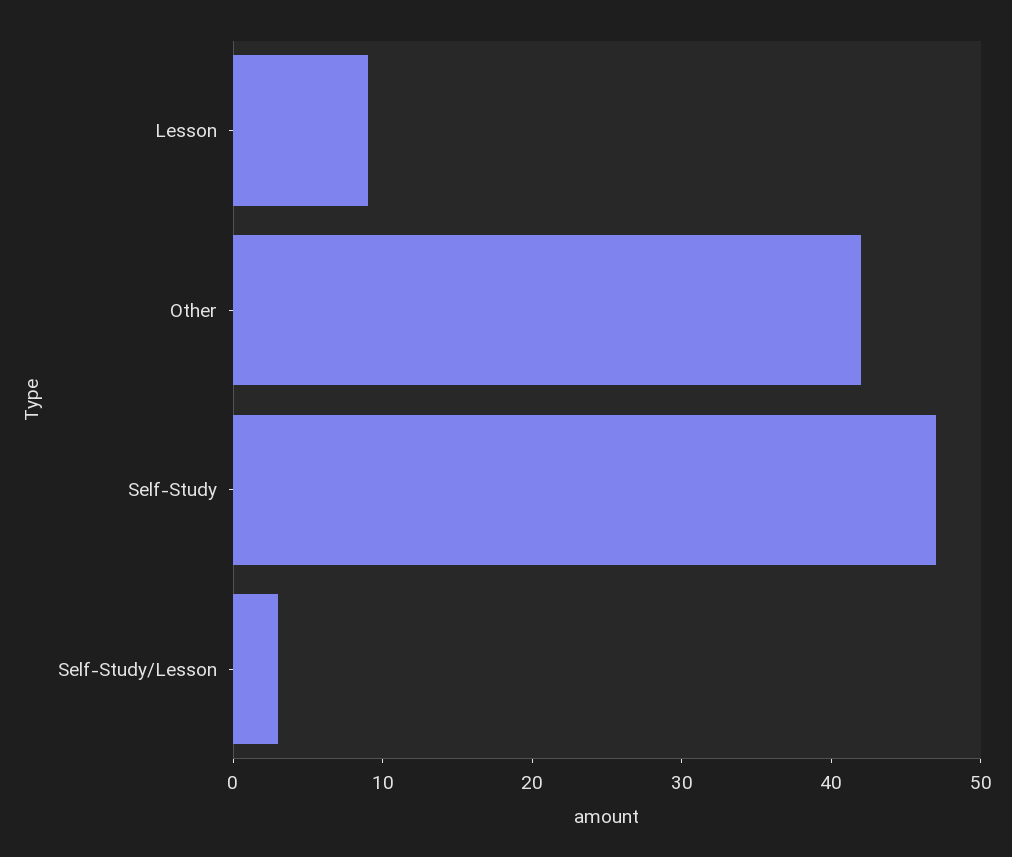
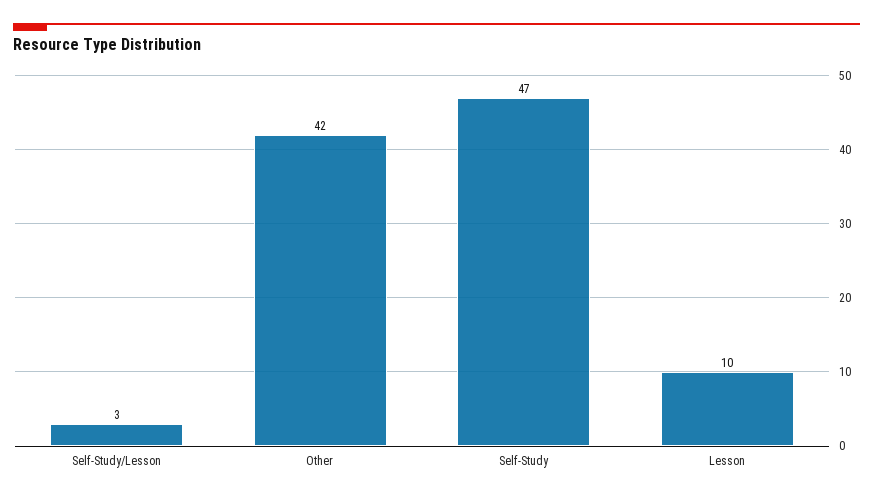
Lesson: 9 -> 10

